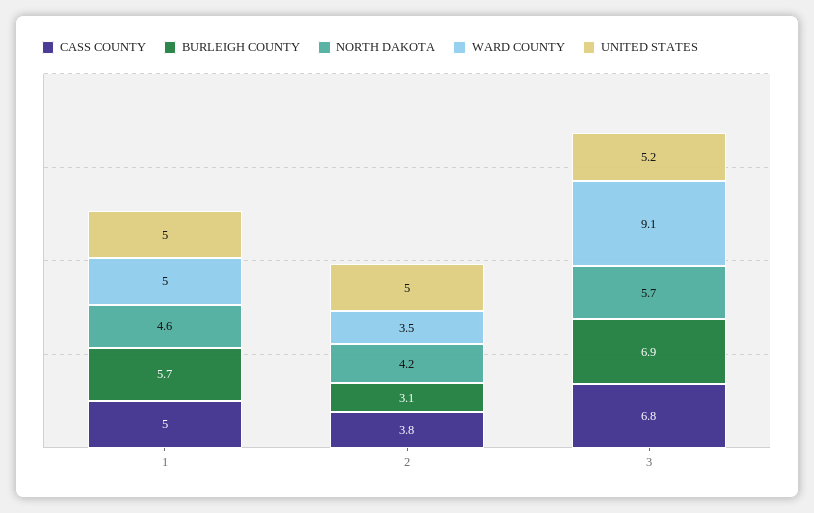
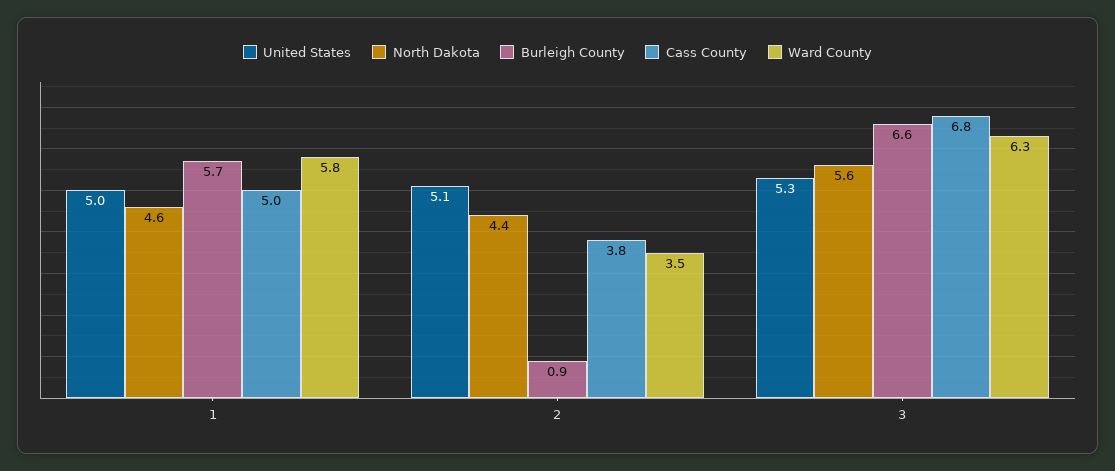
WARD COUNTY, 1: 5 -> 5.8
BURLEIGH COUNTY, 2: 3.1 -> 0.9
NORTH DAKOTA, 2: 4.2 -> 4.4
UNITED STATES, 2: 5 -> 5.1
BURLEIGH COUNTY, 3: 6.9 -> 6.6
NORTH DAKOTA, 3: 5.7 -> 5.6
WARD COUNTY, 3: 9.1 -> 6.3
UNITED STATES, 3: 5.2 -> 5.3

